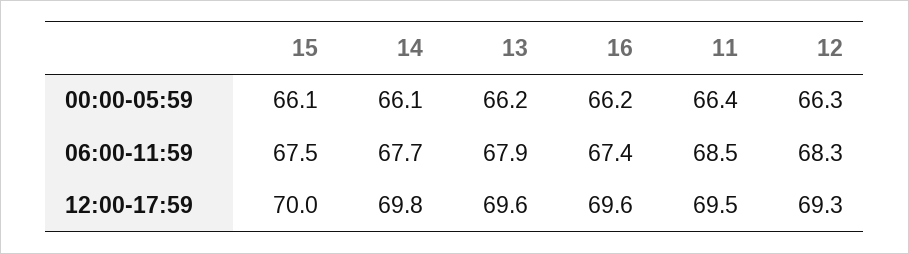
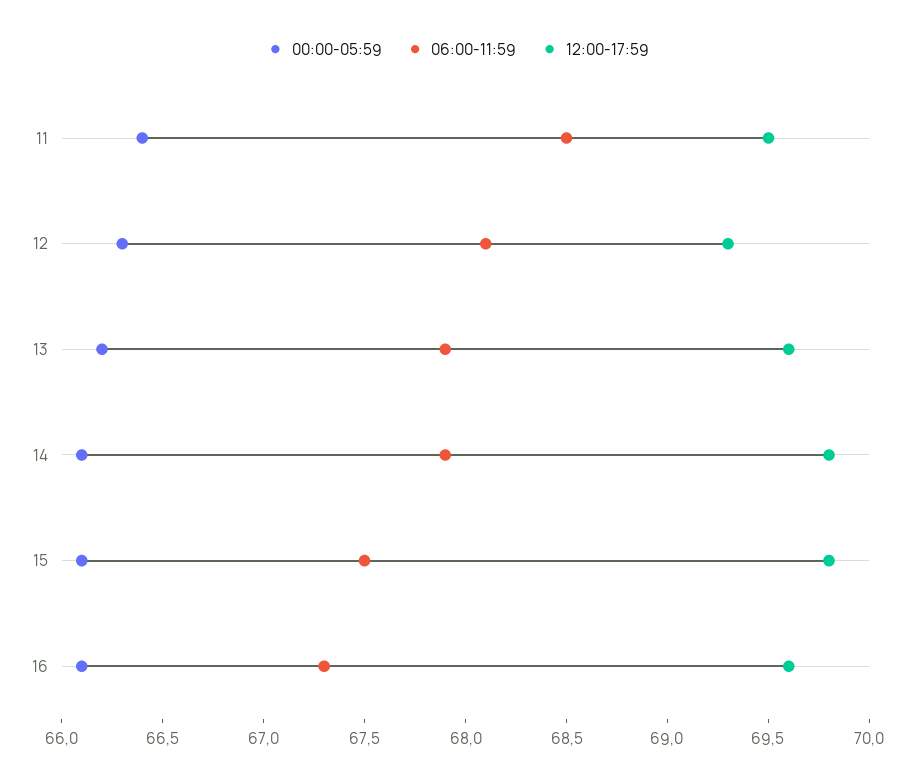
00:00-05:59, 16: 66.2 -> 66.1
06:00-11:59, 14: 67.7 -> 67.9
06:00-11:59, 16: 67.4 -> 67.3
06:00-11:59, 12: 68.3 -> 68.1
12:00-17:59, 15: 70 -> 69.8

